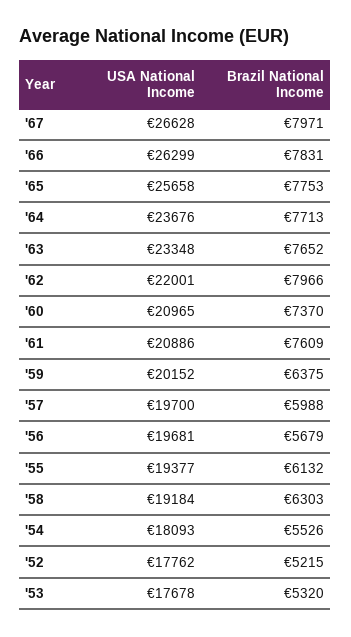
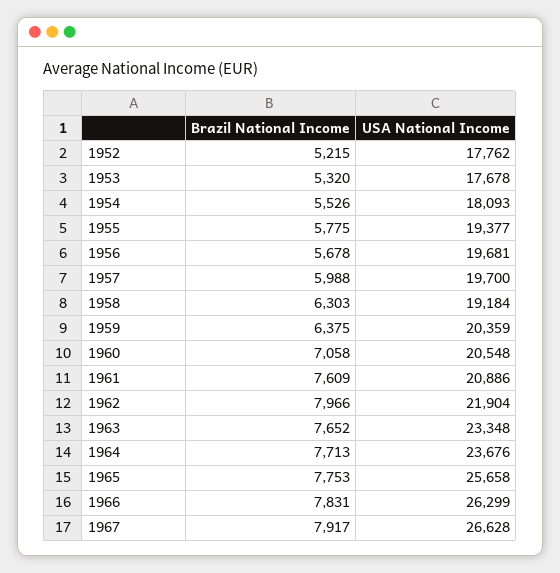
Brazil National Income, '67: 7971 -> 7917
USA National Income, '62: 22001 -> 21904
USA National Income, '60: 20965 -> 20548
Brazil National Income, '60: 7370 -> 7058
USA National Income, '59: 20152 -> 20359
Brazil National Income, '56: 5679 -> 5678
Brazil National Income, '55: 6132 -> 5775

